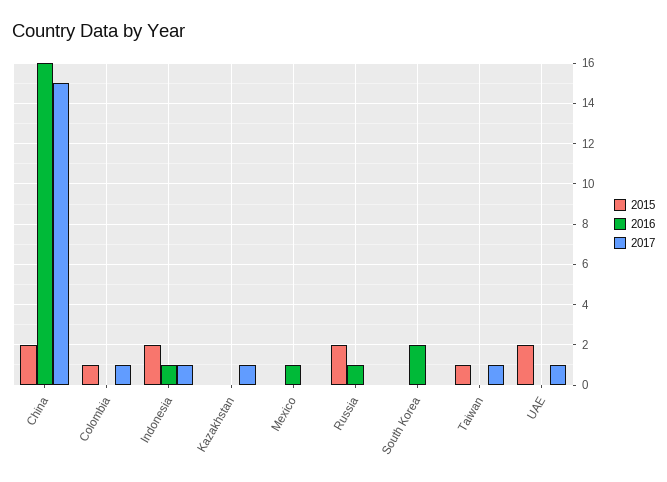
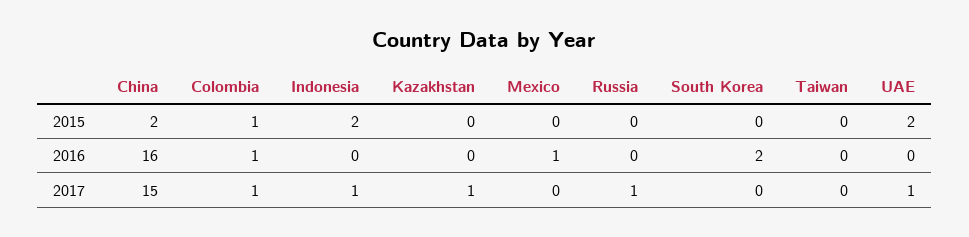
2016, Colombia: 0 -> 1
2016, Indonesia: 1 -> 0
2015, Russia: 2 -> 0
2016, Russia: 1 -> 0
2017, Russia: 0 -> 1
2015, Taiwan: 1 -> 0
2017, Taiwan: 1 -> 0

